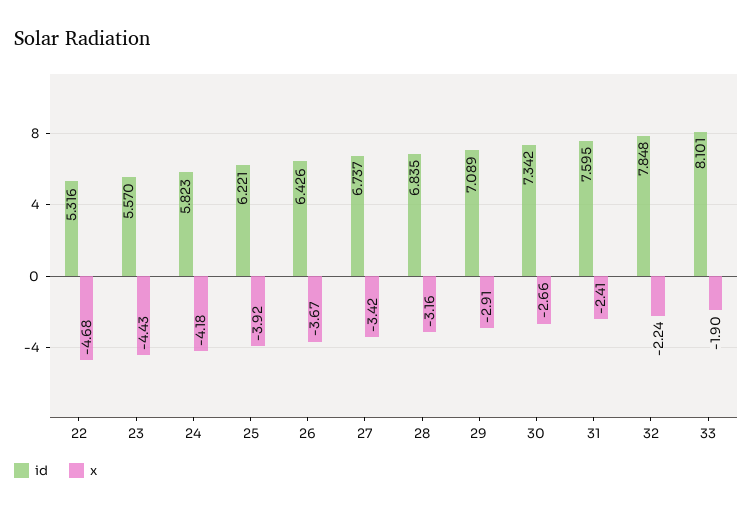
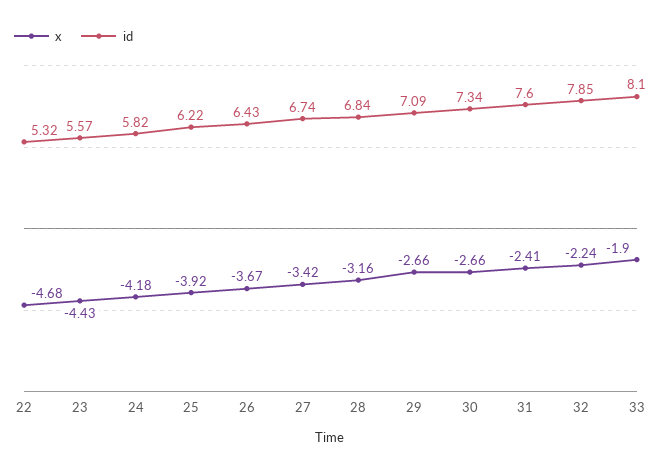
x, 29: -2.91 -> -2.66

